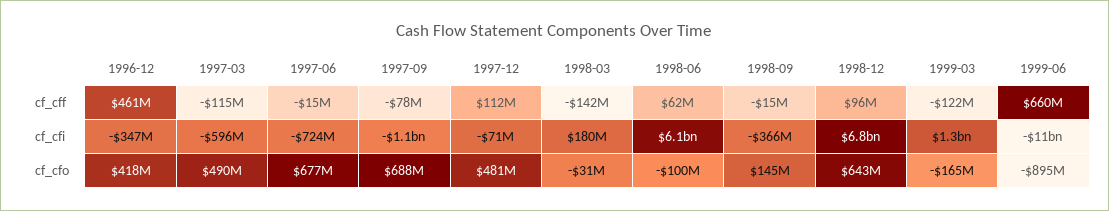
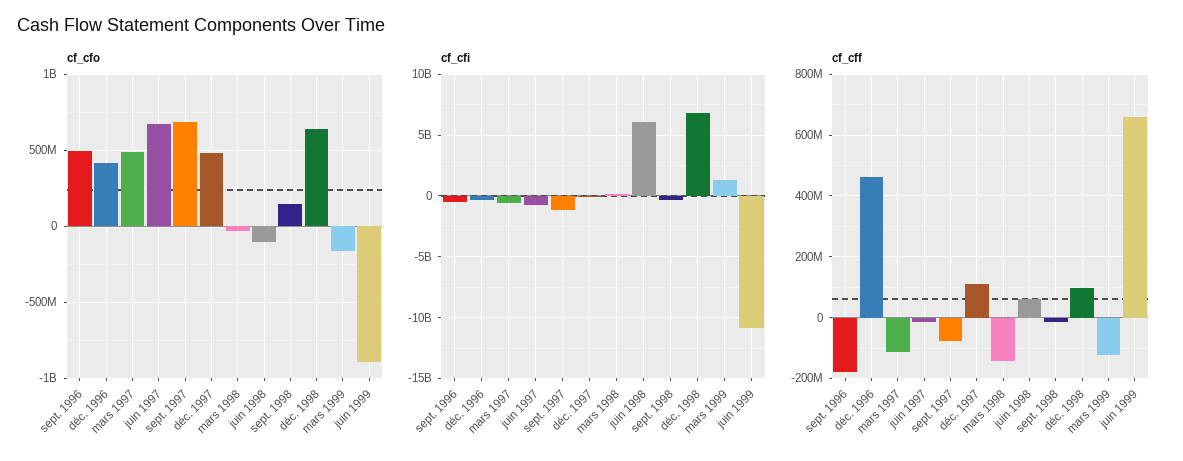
cf_cfo, sept. 1996: none -> 500000000
cf_cfi, sept. 1996: none -> -500000000
cf_cff, sept. 1996: none -> -180000000

